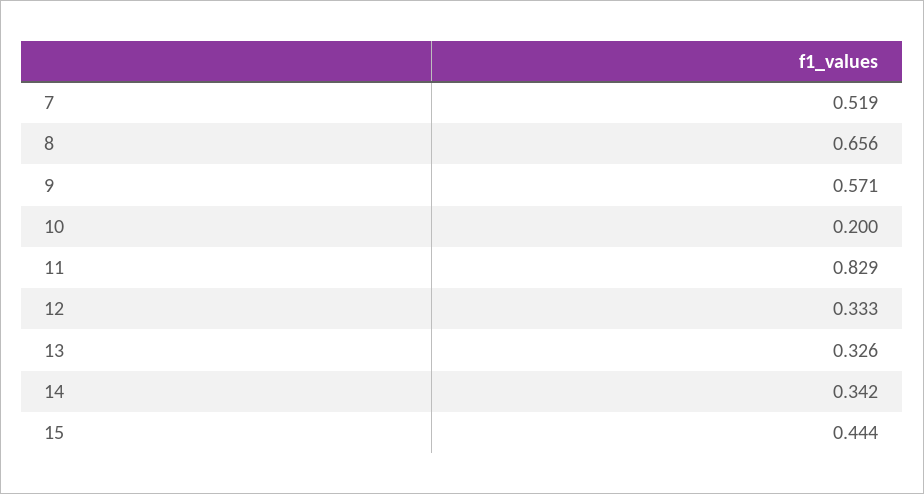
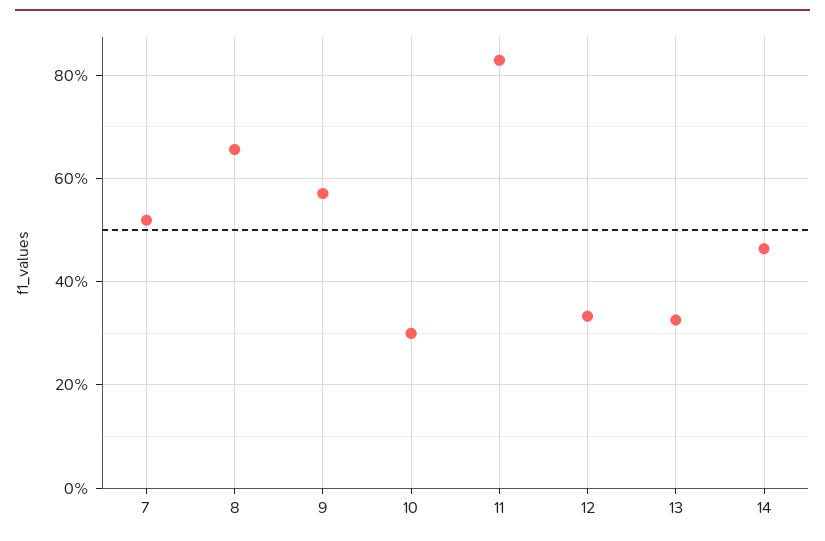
10: 0.2 -> 0.3
14: 0.342 -> 0.46
15: 0.444 -> none

